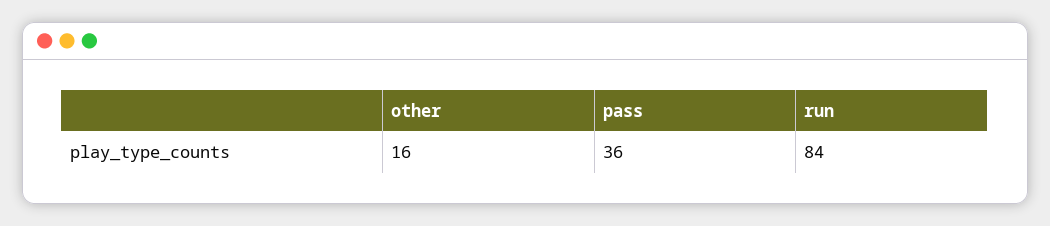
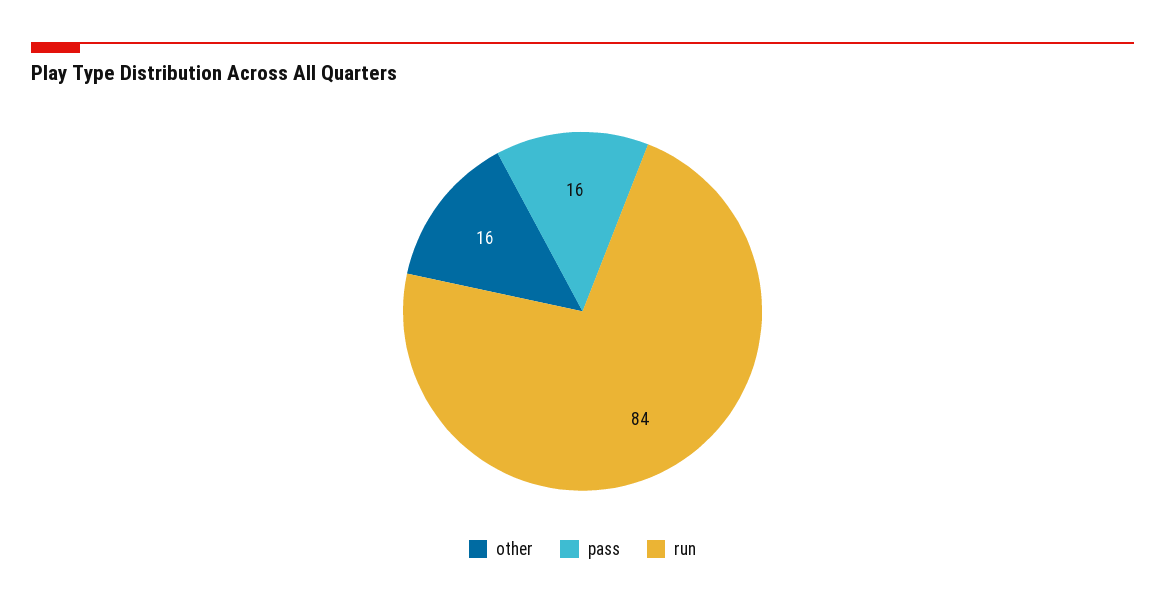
pass: 36 -> 16

